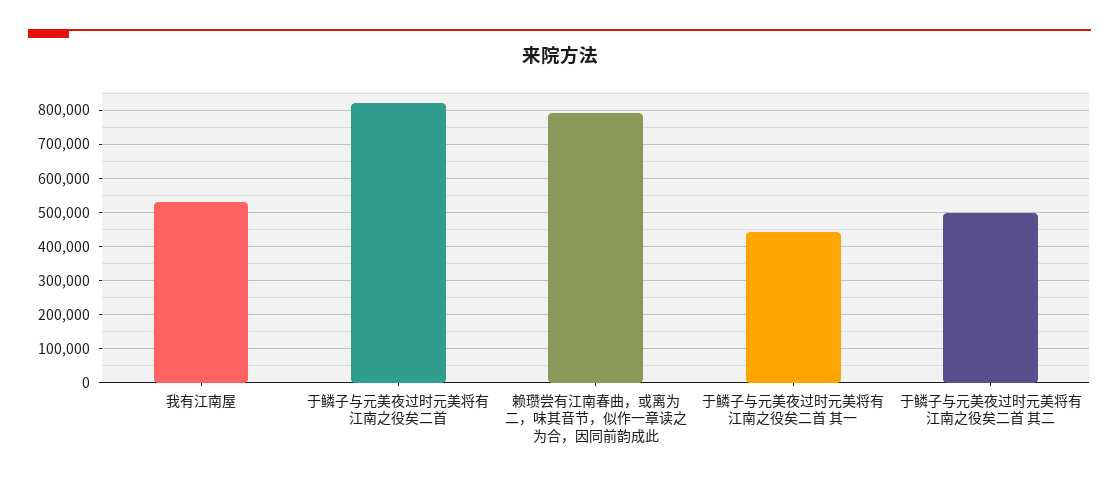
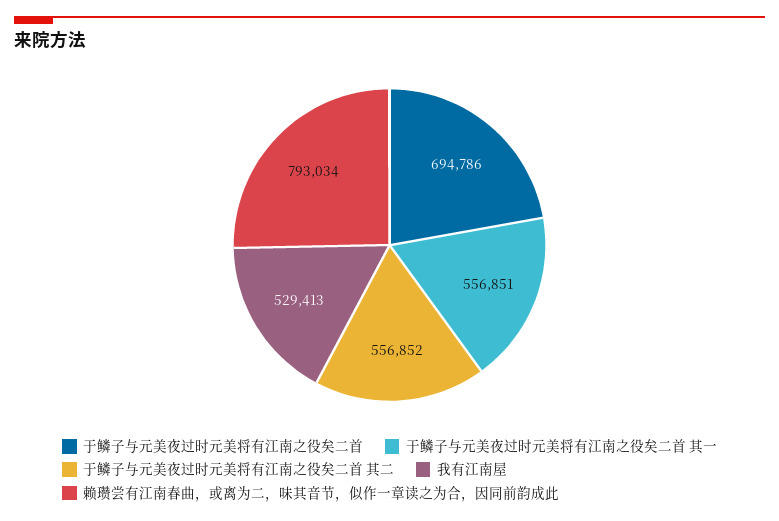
于鳞子与元美夜过时元美将有江南之役矣二首: 820000 -> 694786
于鳞子与元美夜过时元美将有江南之役矣二首 其一: 440000 -> 556851
于鳞子与元美夜过时元美将有江南之役矣二首 其二: 500000 -> 556852

